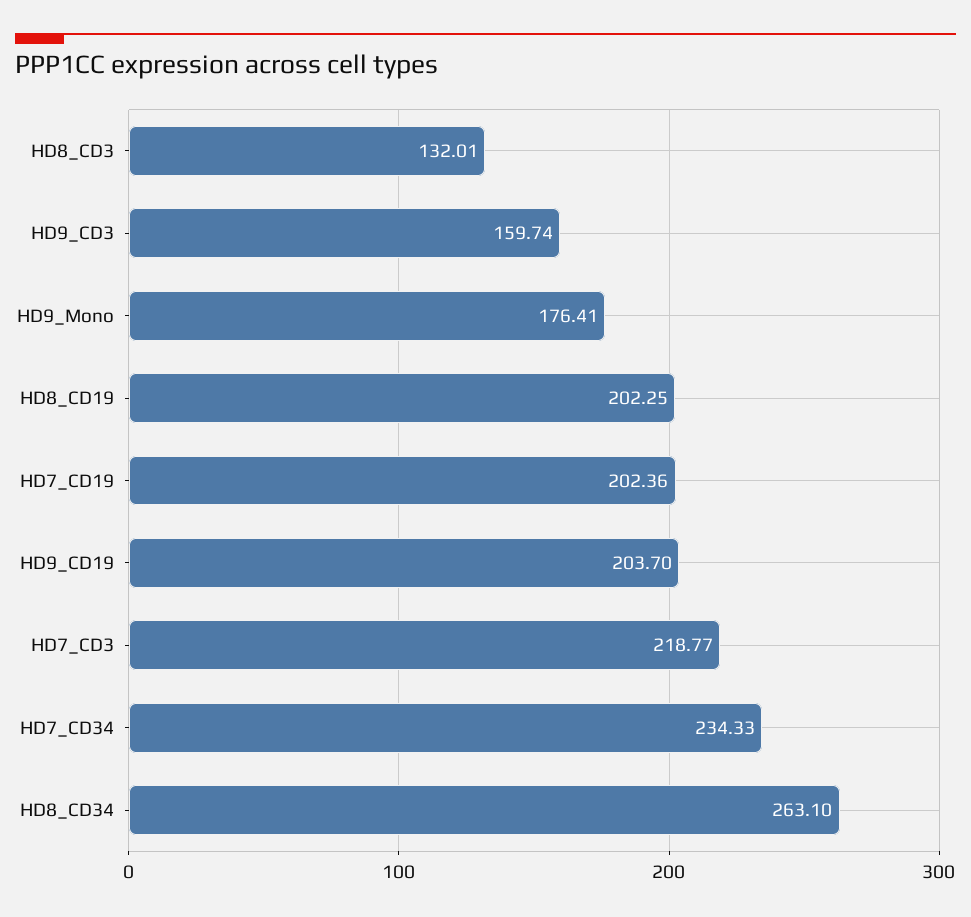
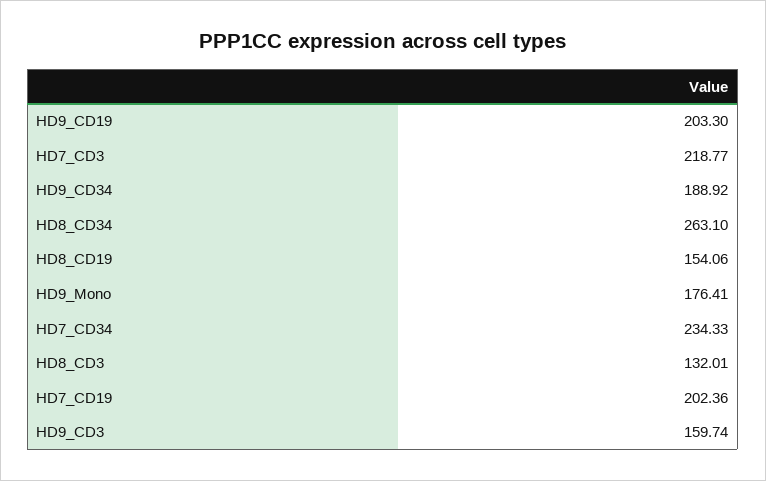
HD8_CD19: 202.25 -> 154.06
HD9_CD19: 203.7 -> 203.3
HD9_CD34: none -> 188.92

